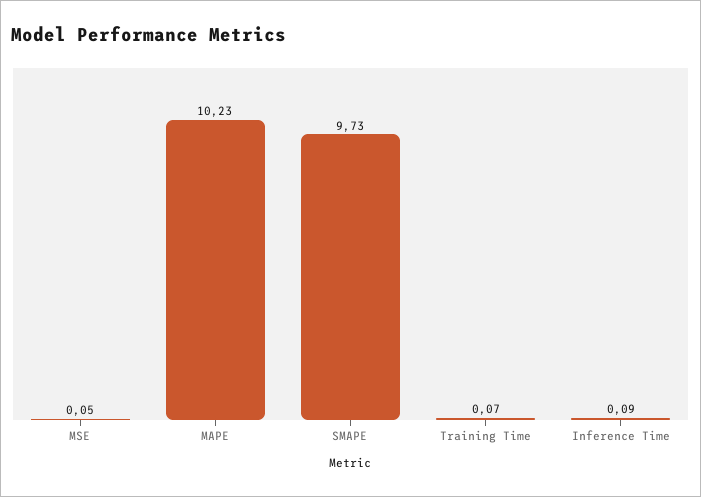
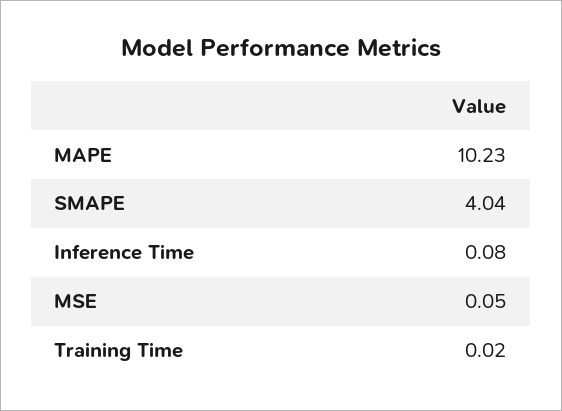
SMAPE: 9.73 -> 4.04
Training Time: 0.07 -> 0.02
Inference Time: 0.09 -> 0.08

